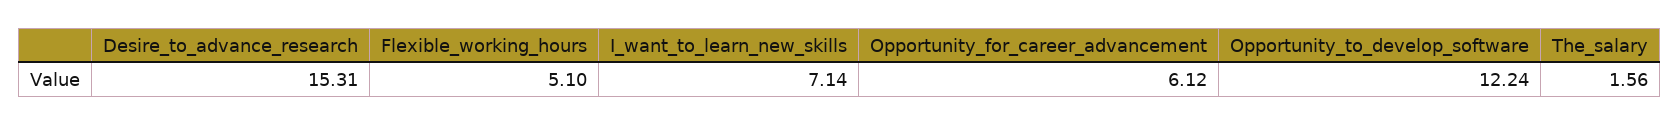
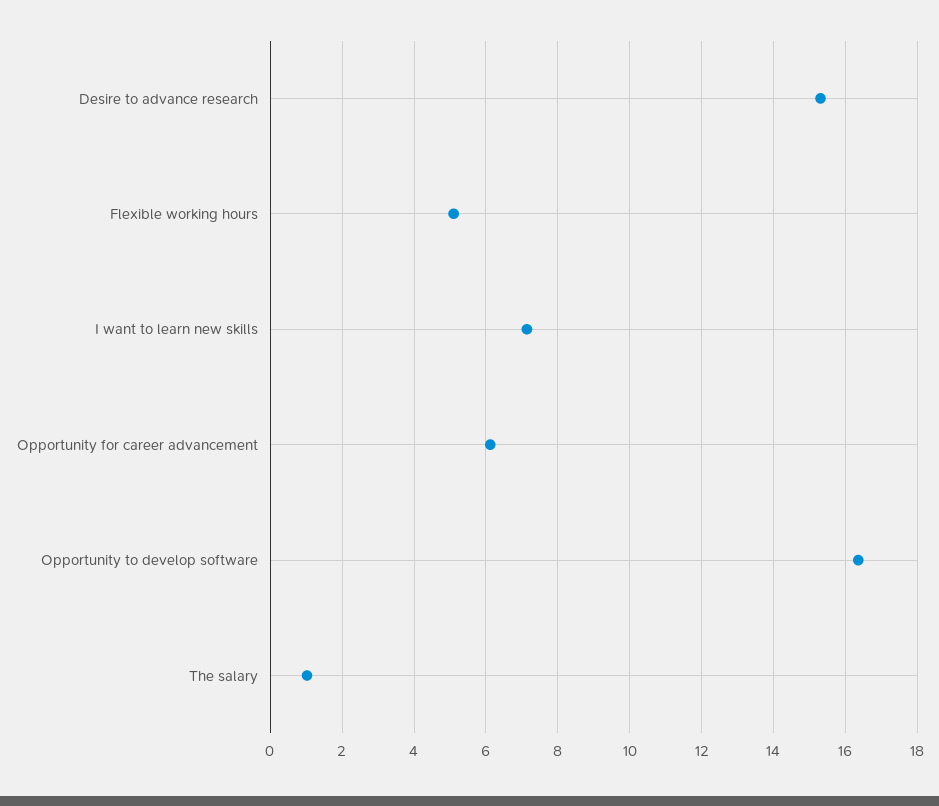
Opportunity_to_develop_software: 12.24 -> 16.4
The_salary: 1.56 -> 1

